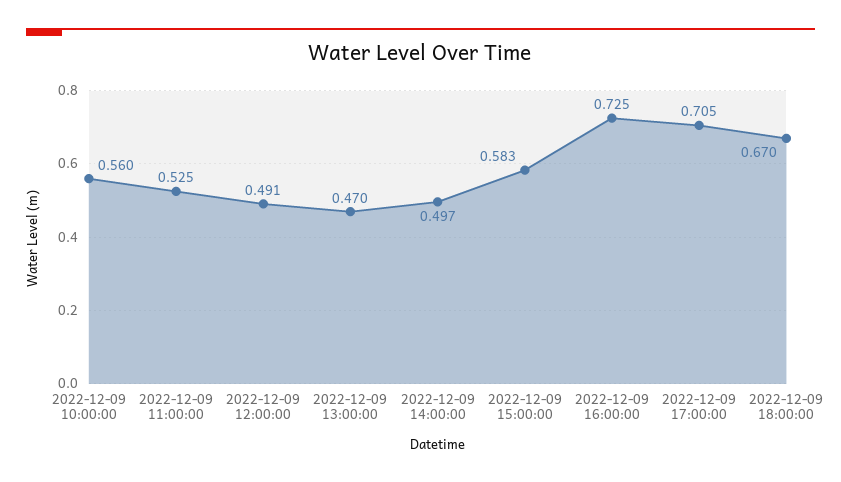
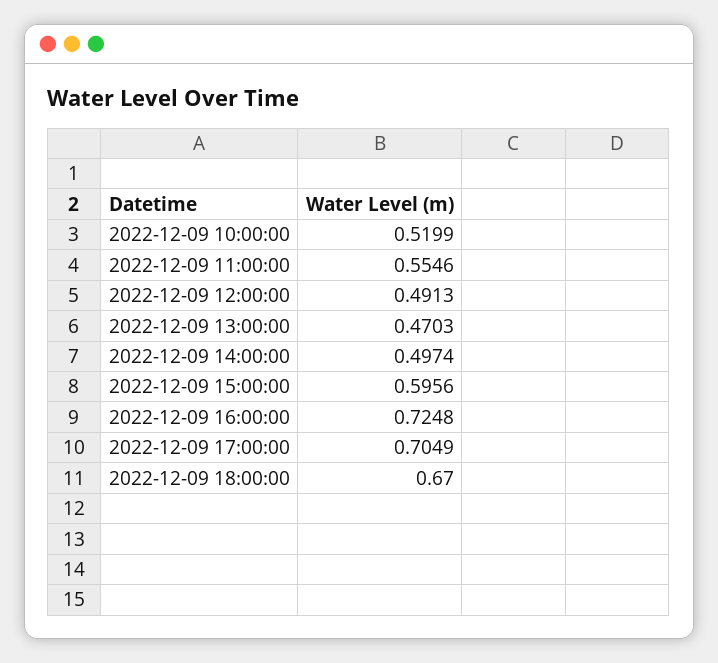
2022-12-09 10:00:00: 0.56 -> 0.5199
2022-12-09 11:00:00: 0.525 -> 0.5546
2022-12-09 15:00:00: 0.583 -> 0.5956

